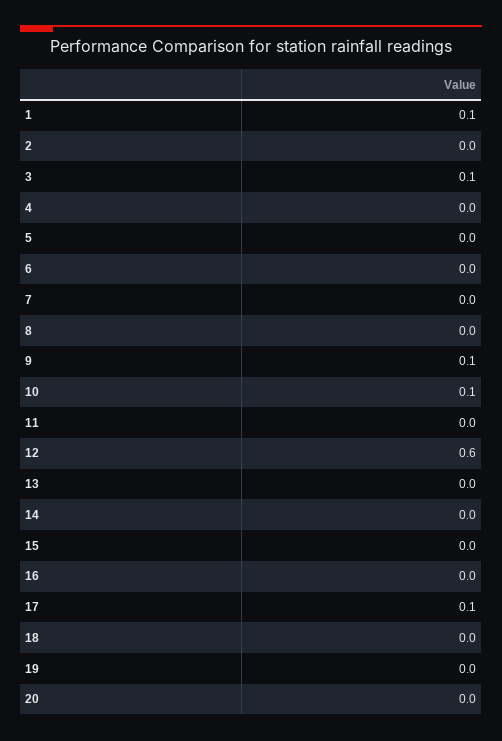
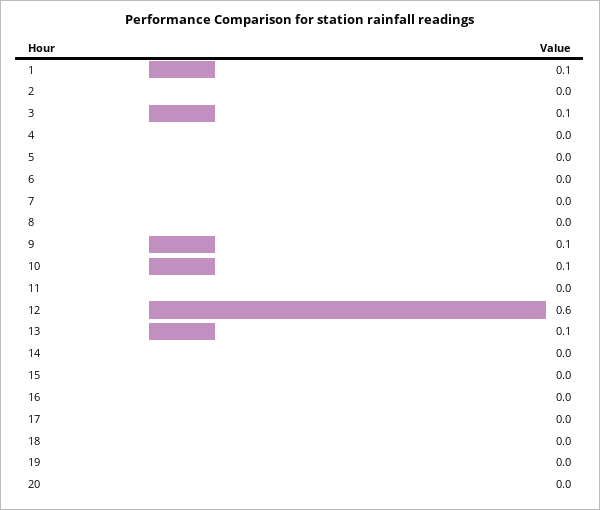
13: 0 -> 0.1
17: 0.1 -> 0

